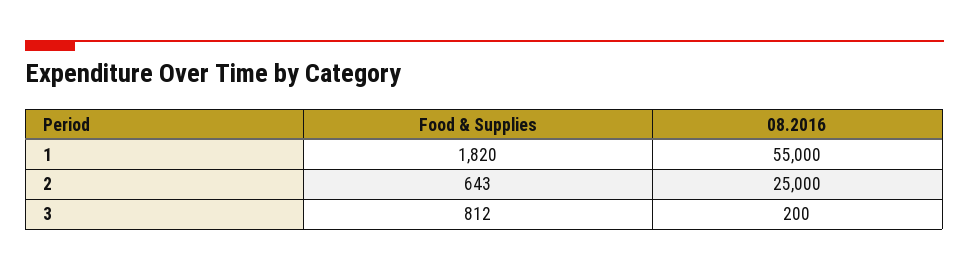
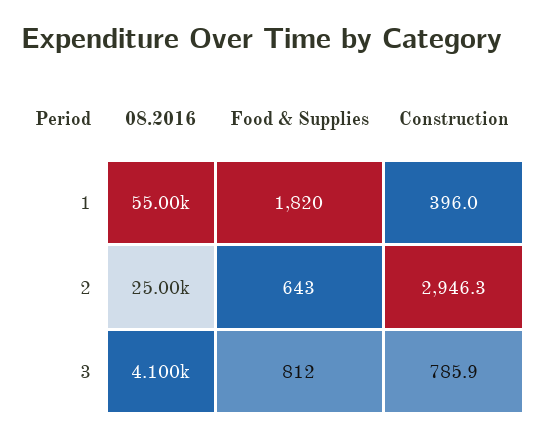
08.2016, 3: 200 -> 4100
Construction, 1: none -> 396
Construction, 2: none -> 2946.3
Construction, 3: none -> 785.9

